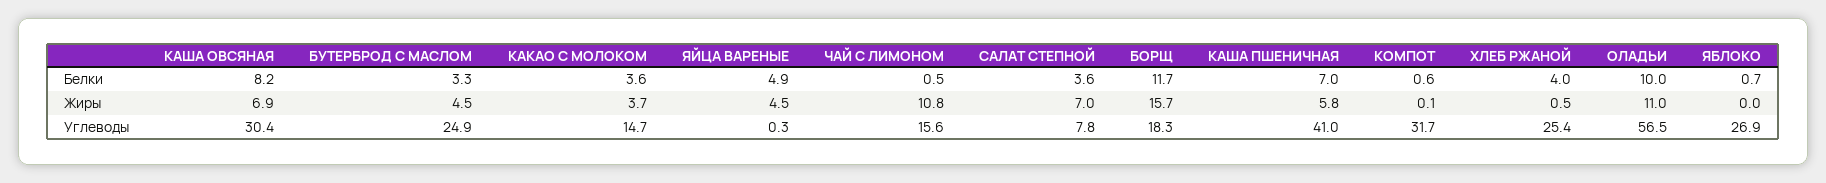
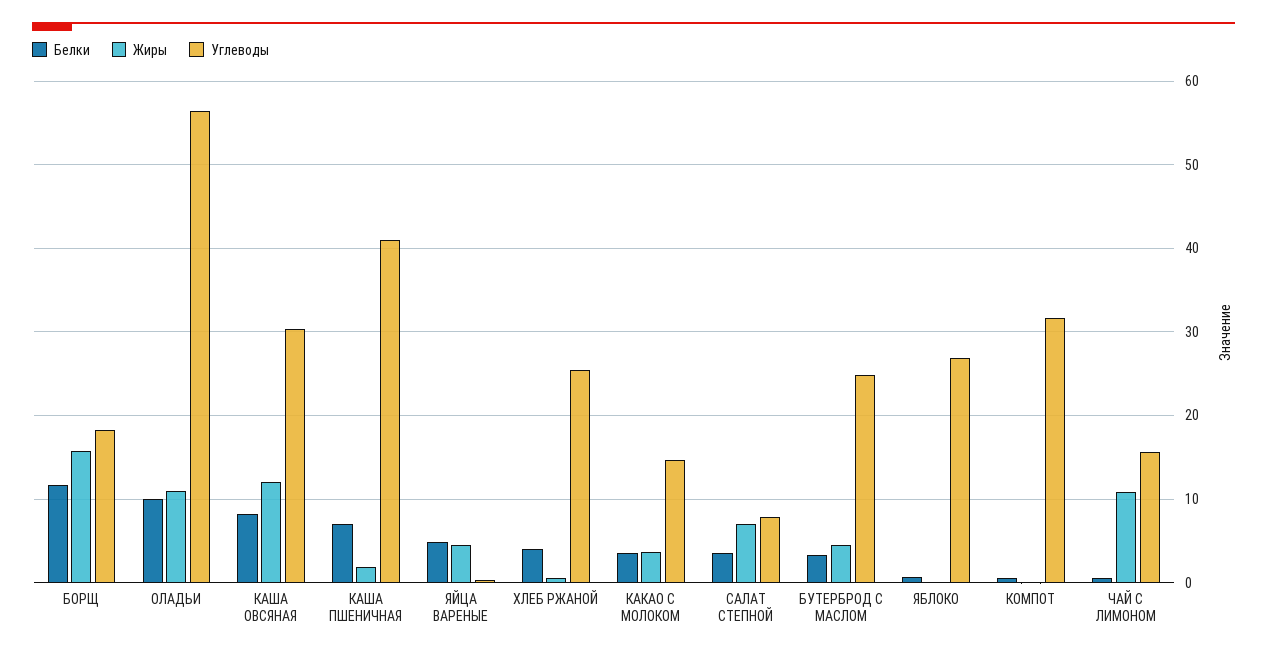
Жиры, КАША ОВСЯНАЯ: 6.9 -> 12
Жиры, КАША ПШЕНИЧНАЯ: 5.8 -> 2

